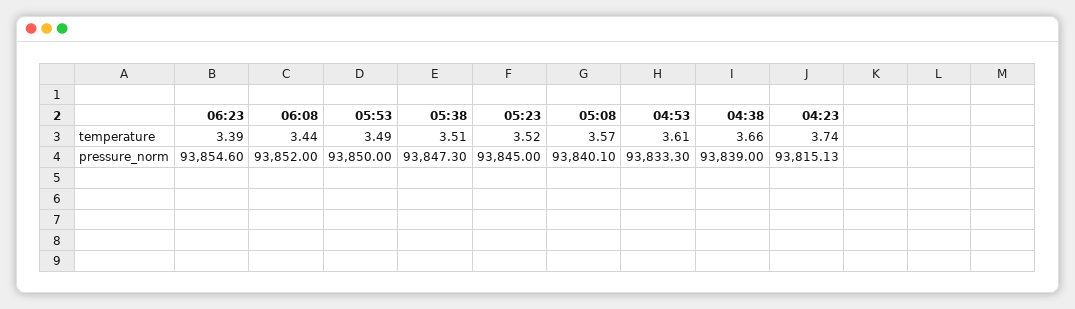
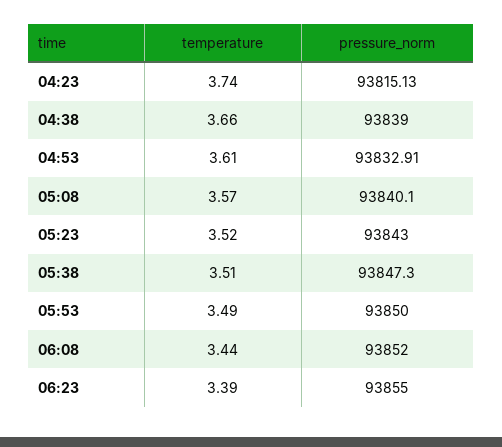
06:23, pressure_norm: 93854.6 -> 93855
05:23, pressure_norm: 93845 -> 93843
04:53, pressure_norm: 93833.3 -> 93832.91

